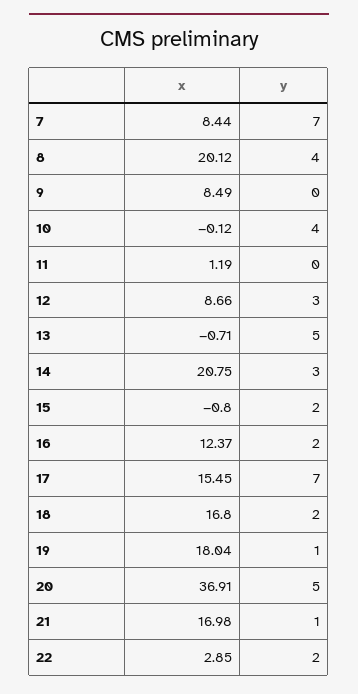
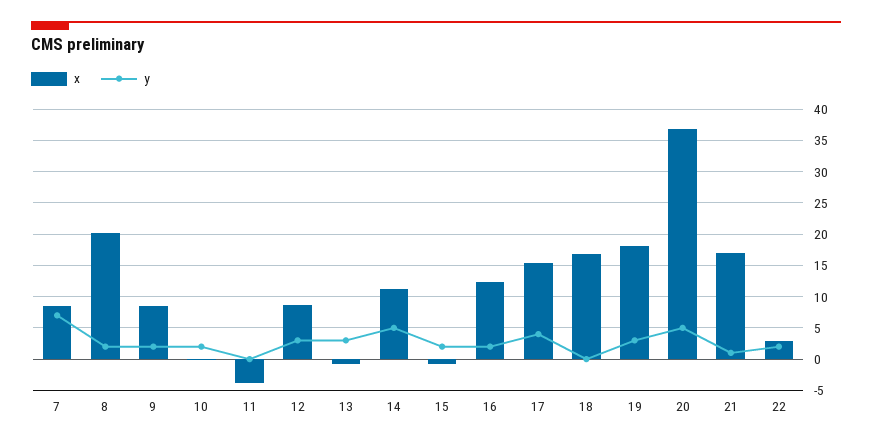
y, 8: 4 -> 2
y, 9: 0 -> 2
y, 10: 4 -> 2
x, 11: 1.19 -> -4
y, 13: 5 -> 3
x, 14: 20.75 -> 11
y, 14: 3 -> 5
y, 17: 7 -> 4
y, 18: 2 -> 0
y, 19: 1 -> 3

